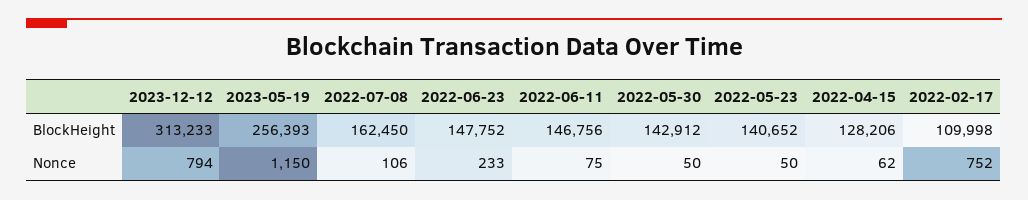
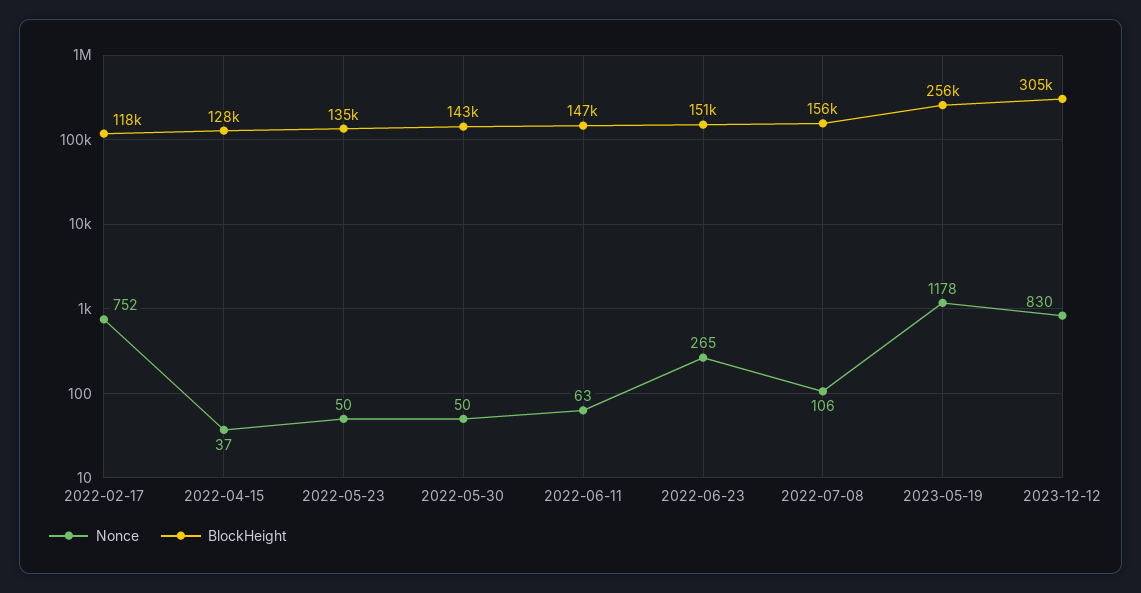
BlockHeight, 2023-12-12: 313233 -> 305000
BlockHeight, 2022-07-08: 162450 -> 156000
BlockHeight, 2022-06-23: 147752 -> 151000
BlockHeight, 2022-05-23: 140652 -> 135000
BlockHeight, 2022-02-17: 109998 -> 118000
Nonce, 2023-12-12: 794 -> 830
Nonce, 2023-05-19: 1150 -> 1178
Nonce, 2022-06-23: 233 -> 265
Nonce, 2022-06-11: 75 -> 63
Nonce, 2022-04-15: 62 -> 37

